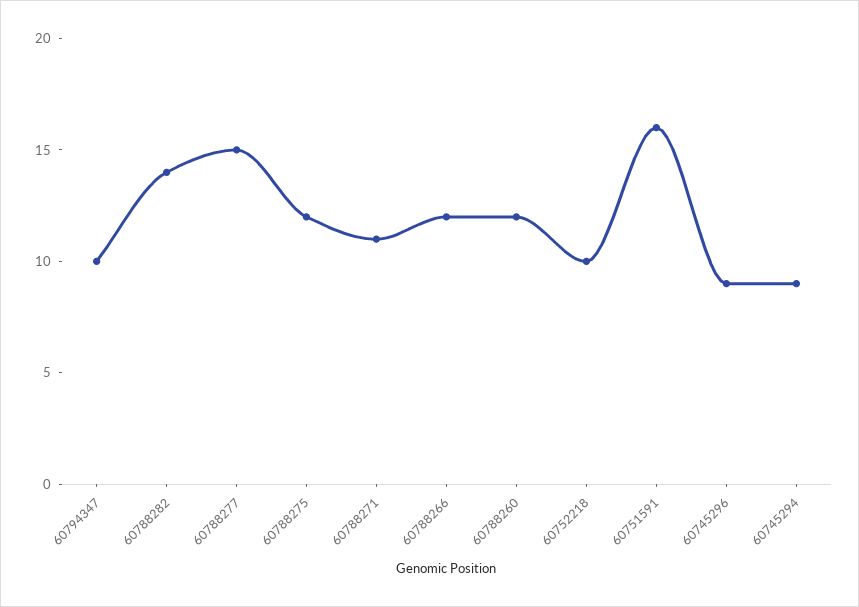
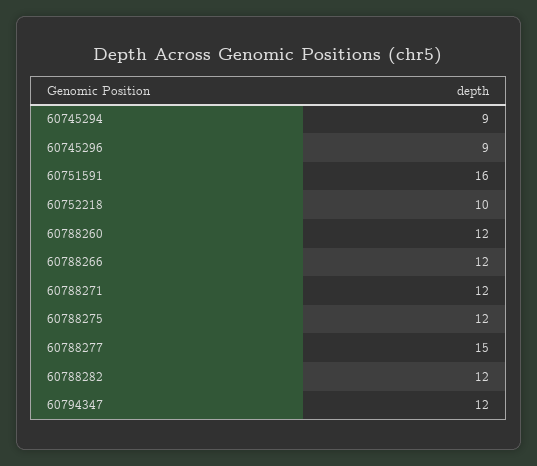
60794347: 10 -> 12
60788282: 14 -> 12
60788271: 11 -> 12

